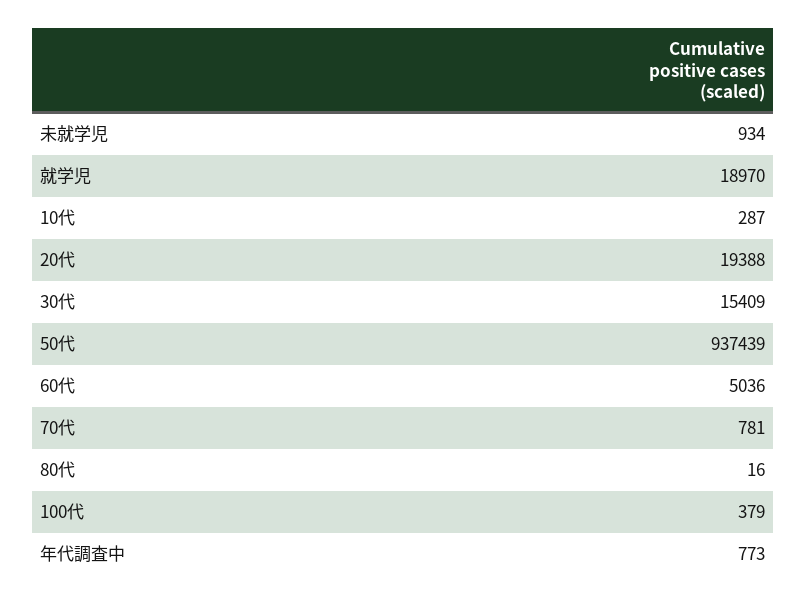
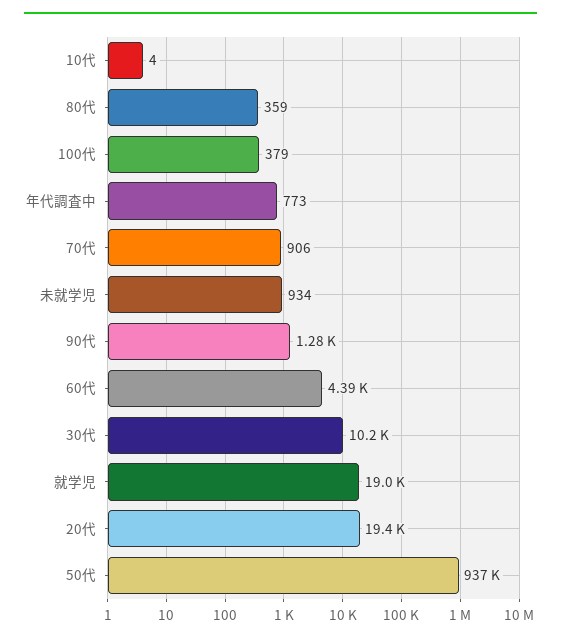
10代: 287 -> 4
30代: 15409 -> 10200
60代: 5036 -> 4390
70代: 781 -> 906
80代: 16 -> 359
90代: none -> 1280

